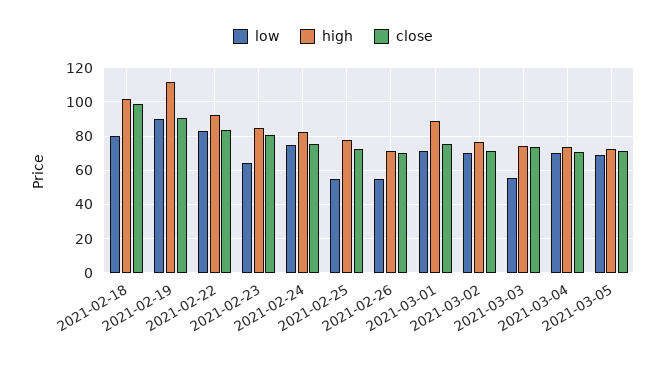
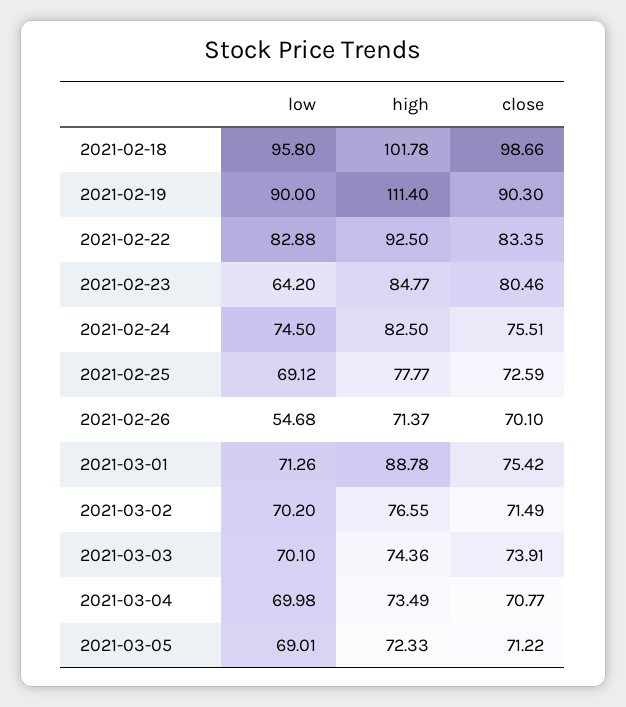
low, 2021-02-18: 80 -> 95.8
low, 2021-02-25: 55 -> 69.12
low, 2021-03-03: 55 -> 70.1

